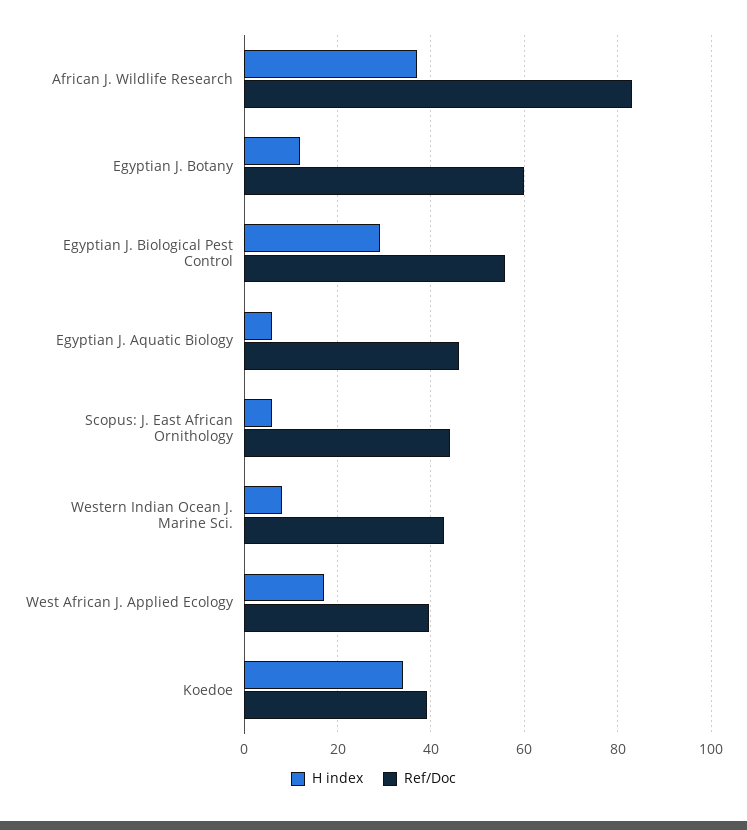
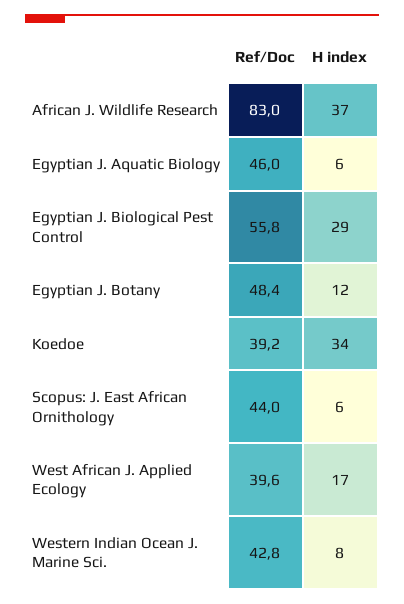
Ref/Doc, Egyptian J. Botany: 60 -> 48.4

